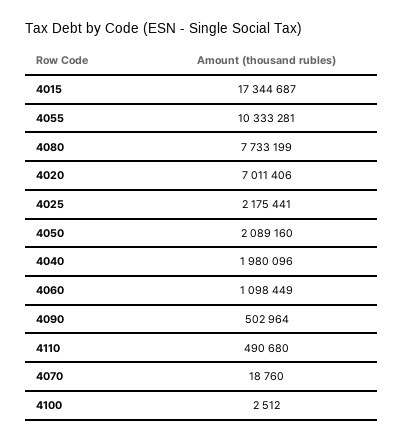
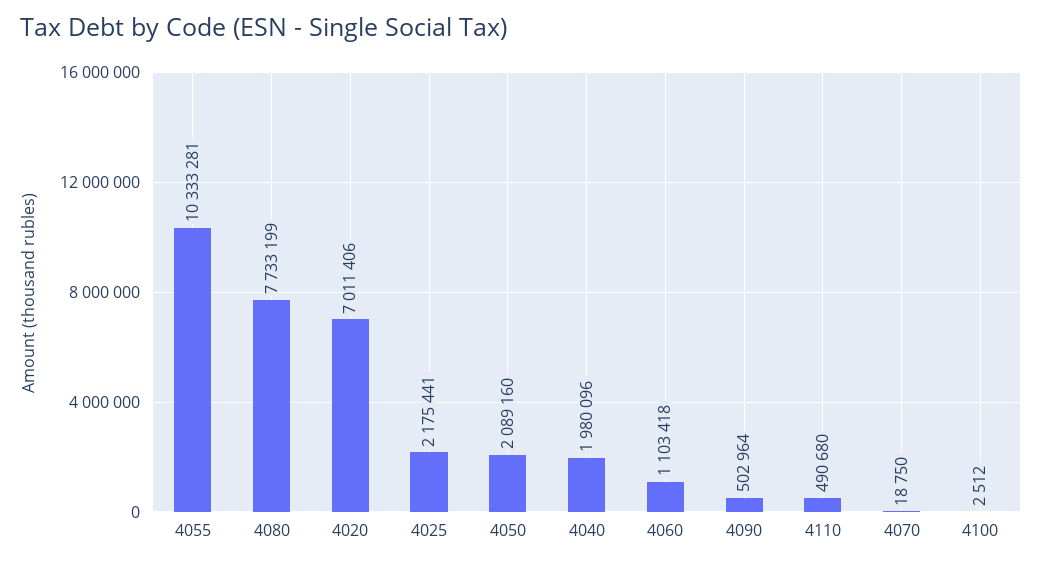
4015: 17344687 -> none
4060: 1098449 -> 1103418
4070: 18760 -> 18750

